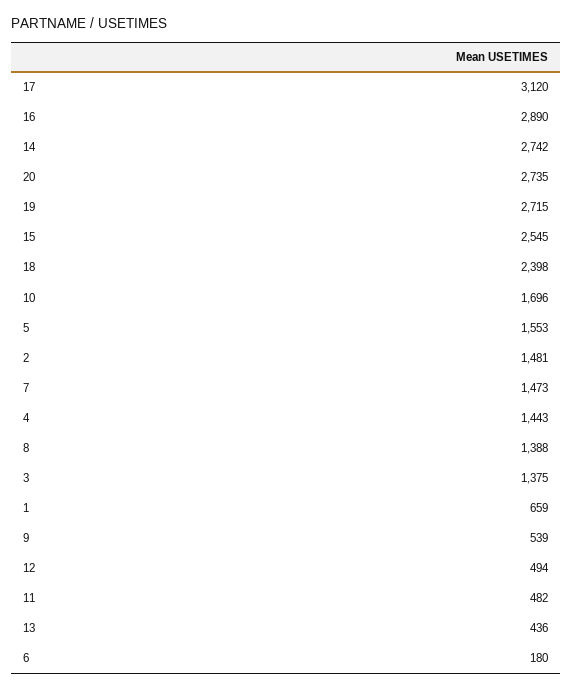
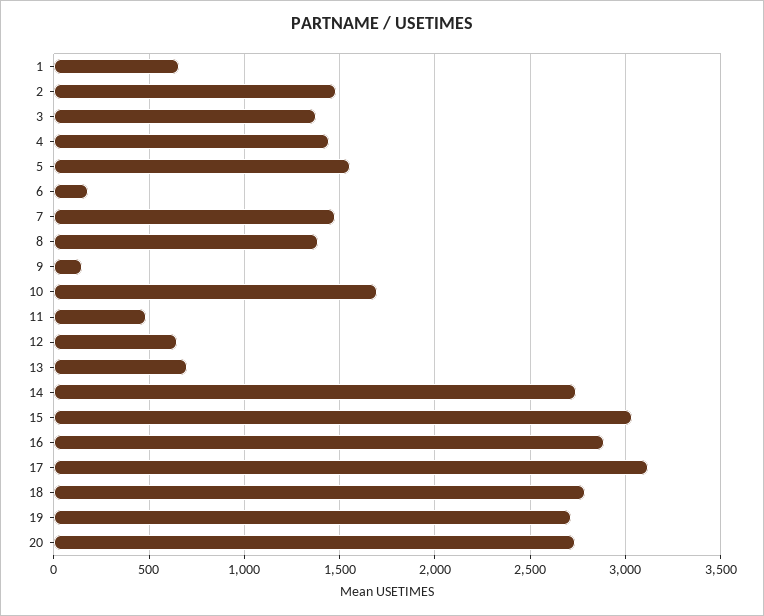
15: 2545 -> 3050
18: 2398 -> 2800
9: 539 -> 150
12: 494 -> 650
13: 436 -> 700

